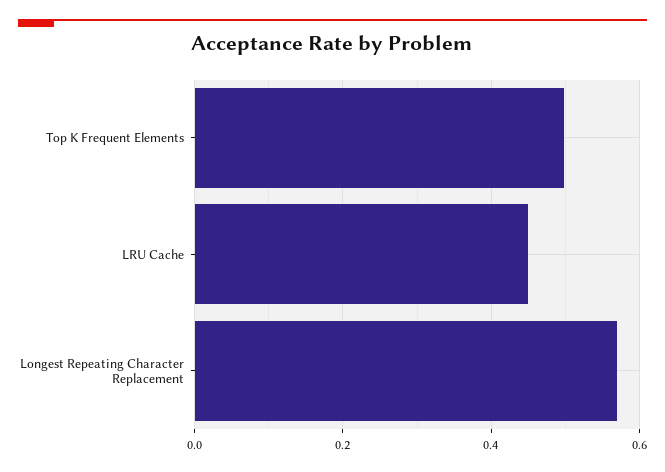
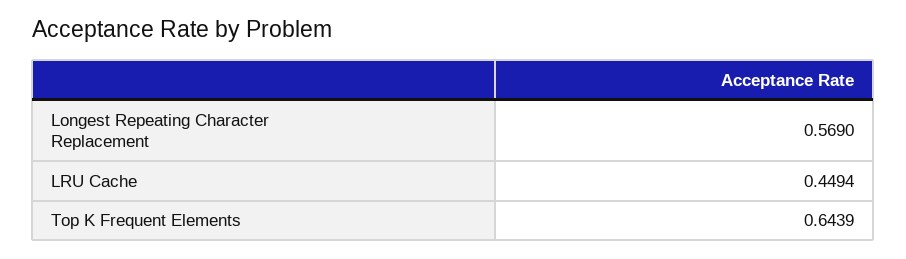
Top K Frequent Elements: 0.5 -> 0.6439

